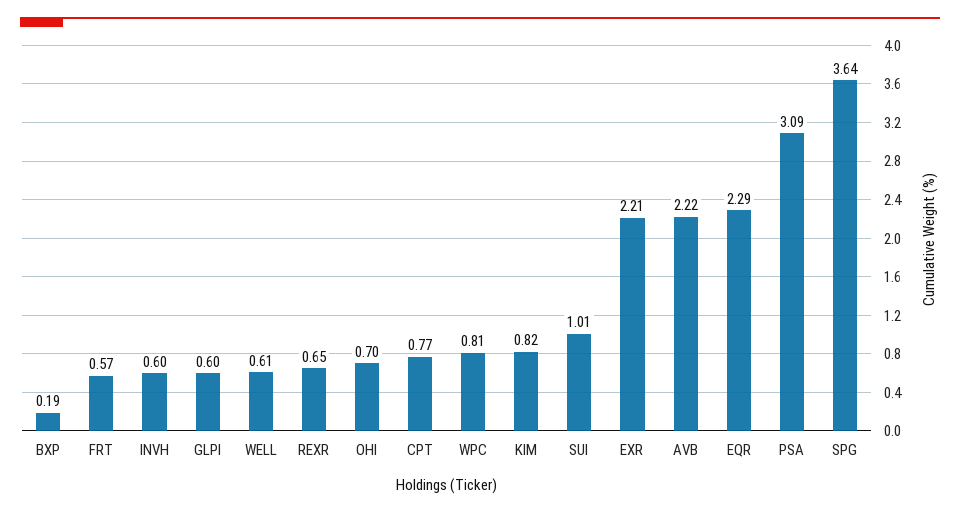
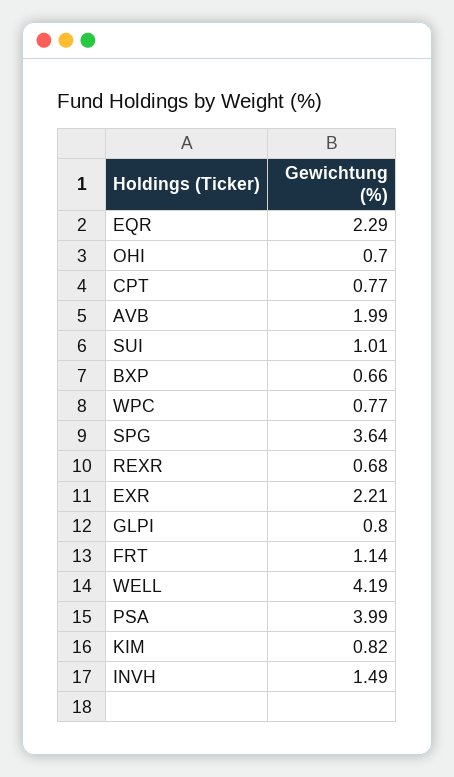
BXP: 0.19 -> 0.66
FRT: 0.57 -> 1.14
INVH: 0.6 -> 1.49
GLPI: 0.6 -> 0.8
WELL: 0.61 -> 4.19
REXR: 0.65 -> 0.68
WPC: 0.81 -> 0.77
AVB: 2.22 -> 1.99
PSA: 3.09 -> 3.99

